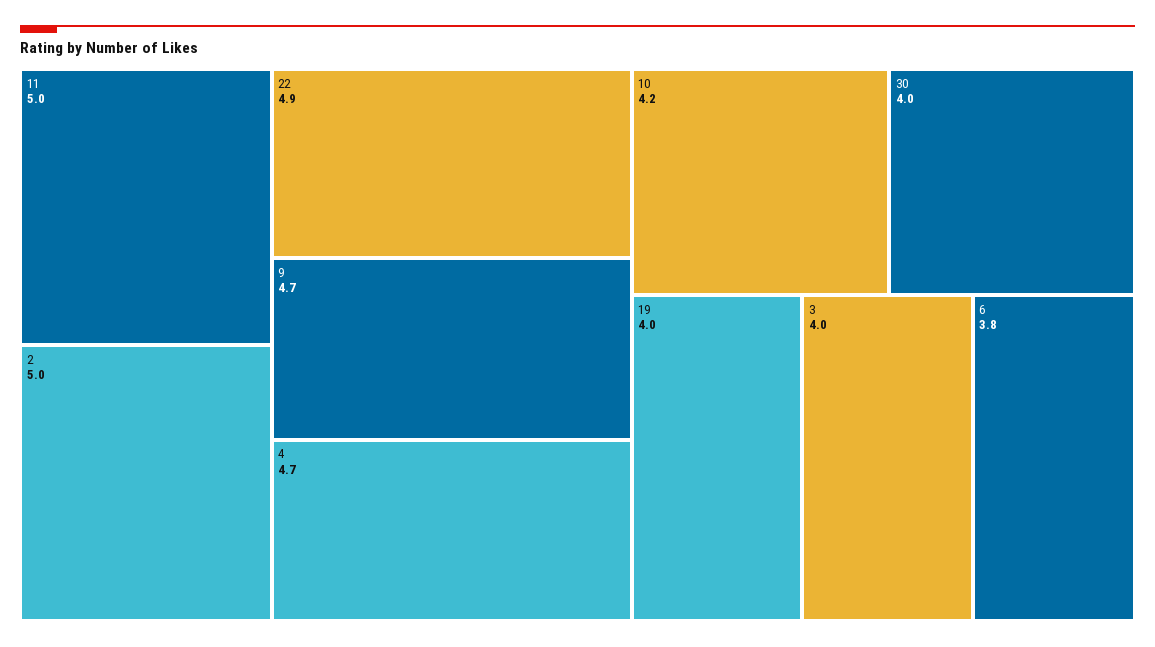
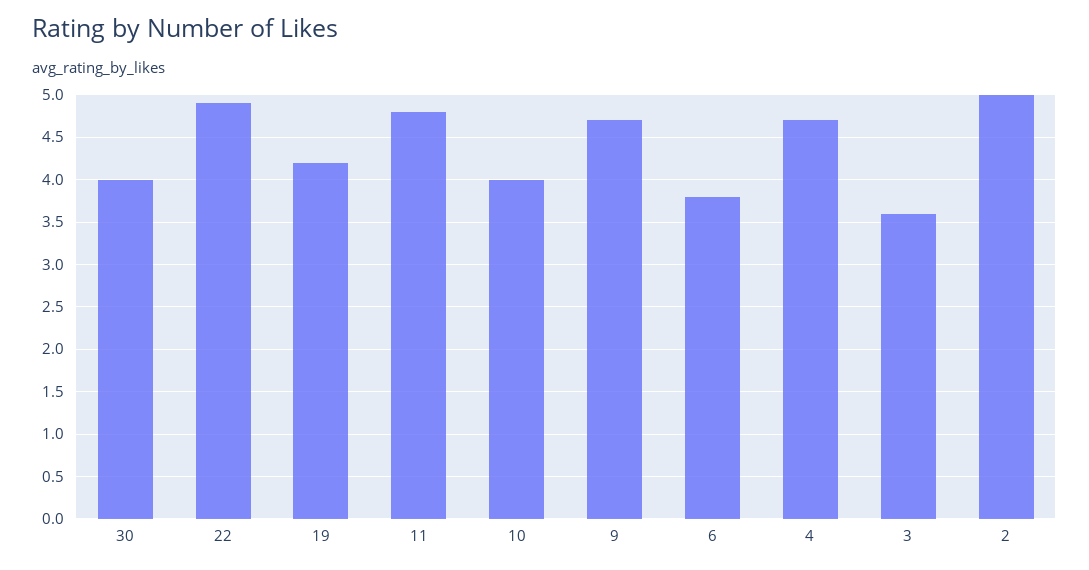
11: 5 -> 4.8
10: 4.2 -> 4
19: 4 -> 4.2
3: 4 -> 3.6

